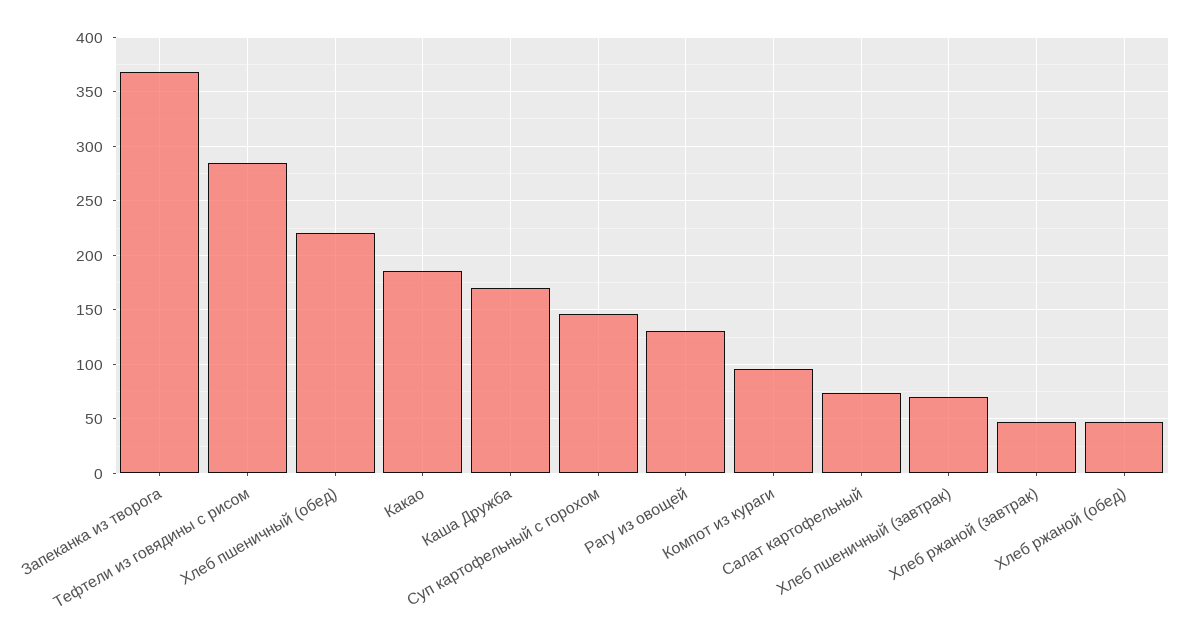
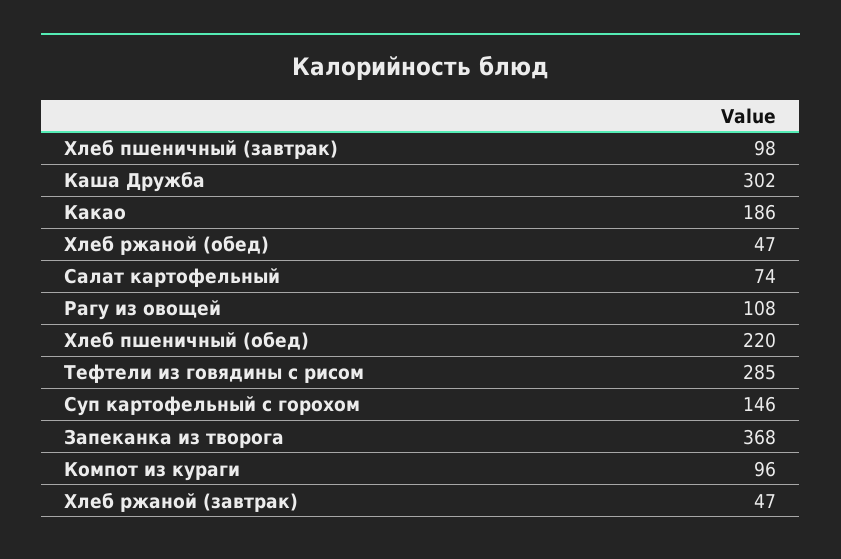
Каша Дружба: 170 -> 302
Рагу из овощей: 130 -> 108
Хлеб пшеничный (завтрак): 70 -> 98

